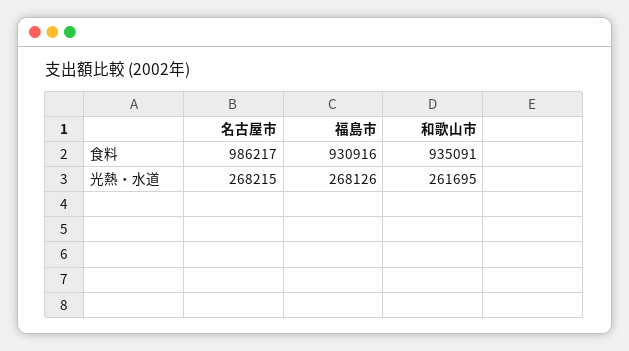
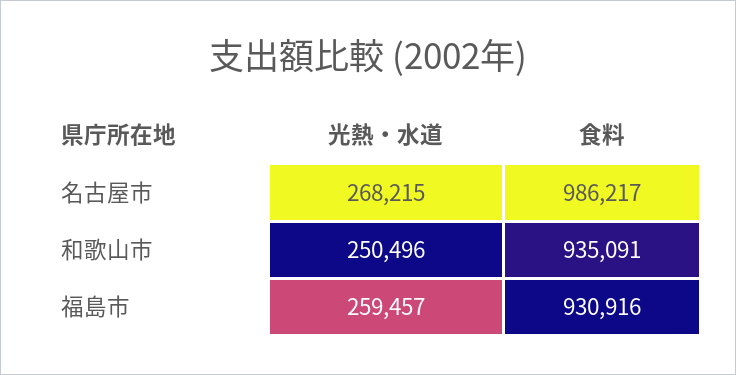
福島市, 光熱・水道: 268126 -> 259457
和歌山市, 光熱・水道: 261695 -> 250496

